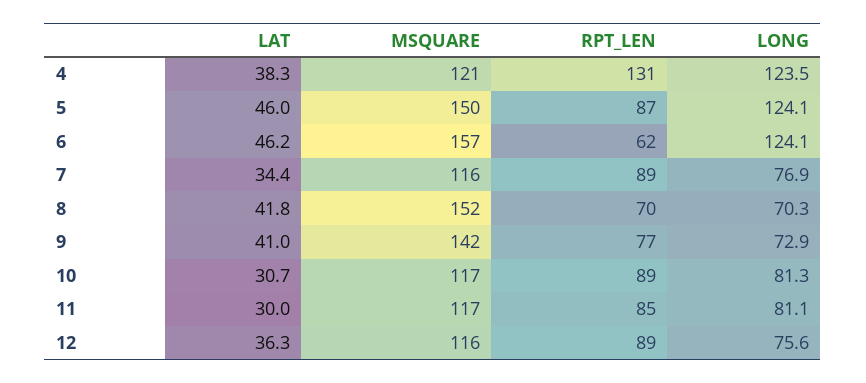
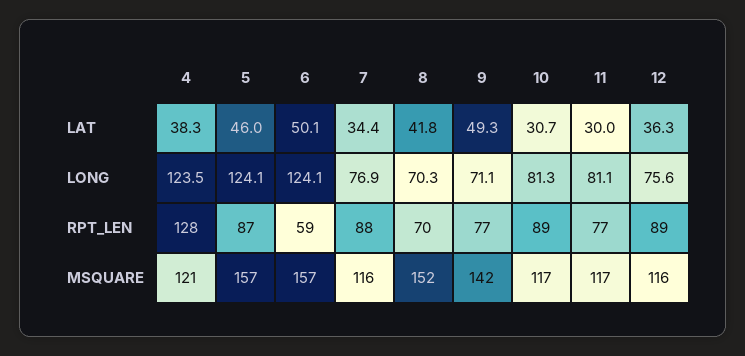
RPT_LEN, 4: 131 -> 128
MSQUARE, 5: 150 -> 157
LAT, 6: 46.2 -> 50.1
RPT_LEN, 6: 62 -> 59
RPT_LEN, 7: 89 -> 88
LAT, 9: 41 -> 49.3
LONG, 9: 72.9 -> 71.1
RPT_LEN, 11: 85 -> 77

